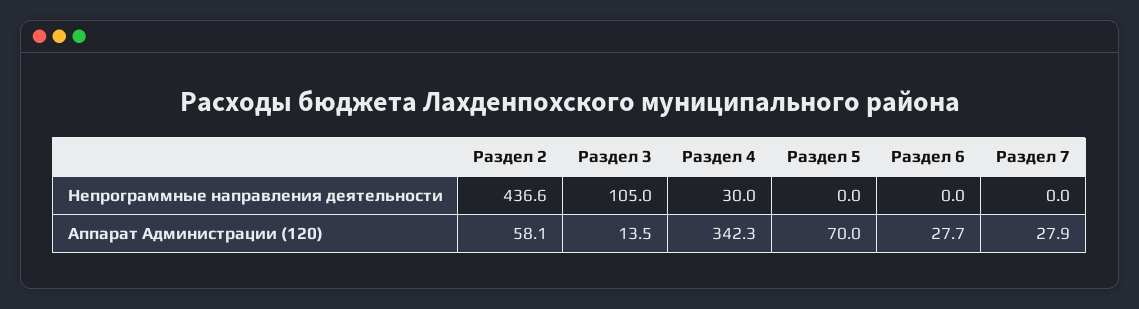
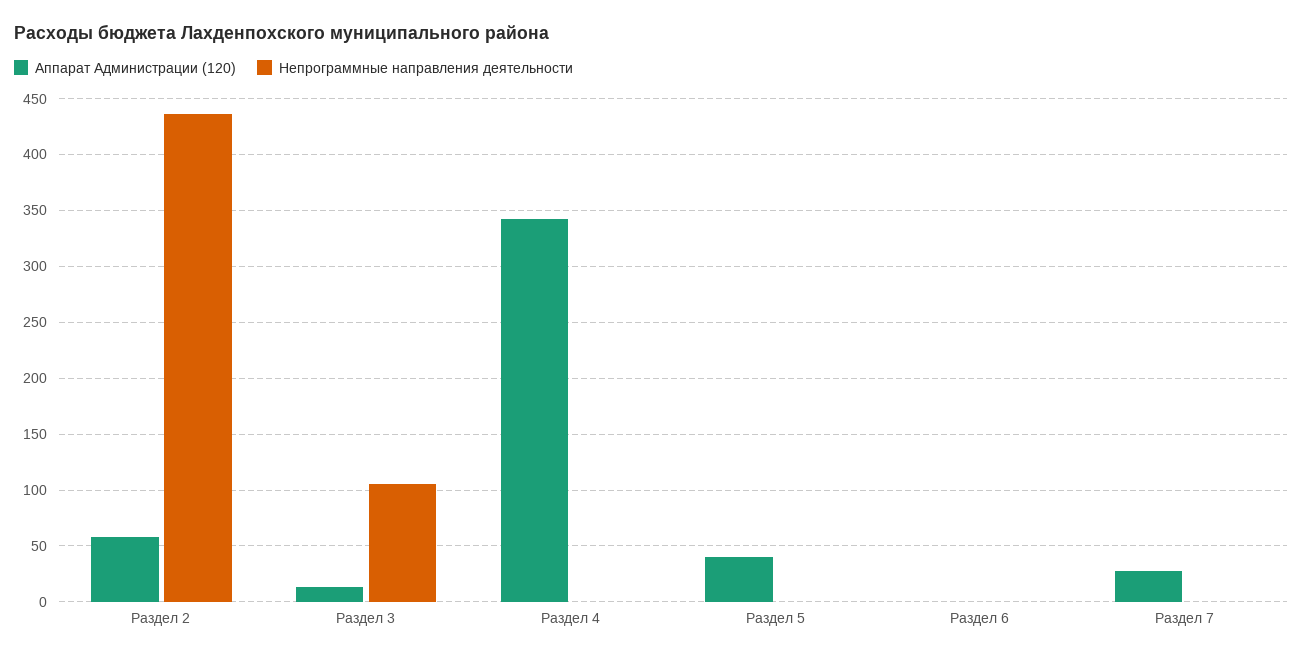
Непрограммные направления деятельности, Раздел 4: 30 -> 0
Аппарат Администрации (120), Раздел 5: 70 -> 40
Аппарат Администрации (120), Раздел 6: 27.7 -> 0

